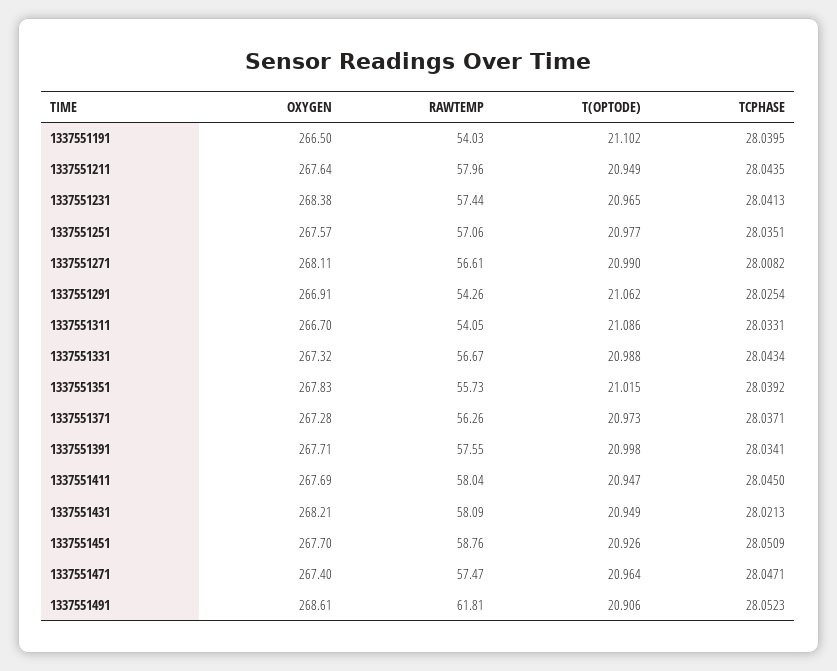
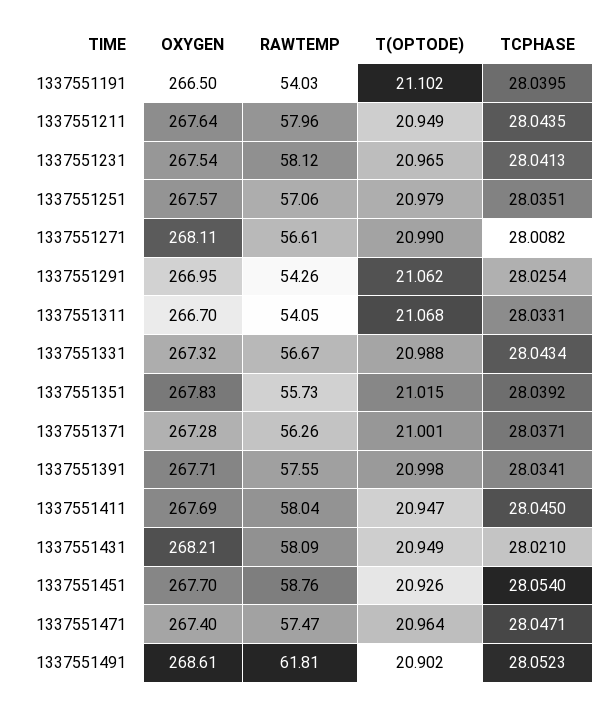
OXYGEN, 1337551231: 268.38 -> 267.54
RAWTEMP, 1337551231: 57.44 -> 58.12
T(OPTODE), 1337551251: 20.977 -> 20.979
OXYGEN, 1337551291: 266.91 -> 266.95
T(OPTODE), 1337551311: 21.086 -> 21.068
T(OPTODE), 1337551371: 20.973 -> 21.001
TCPHASE, 1337551431: 28.0213 -> 28.021
TCPHASE, 1337551451: 28.0509 -> 28.054
T(OPTODE), 1337551491: 20.906 -> 20.902

